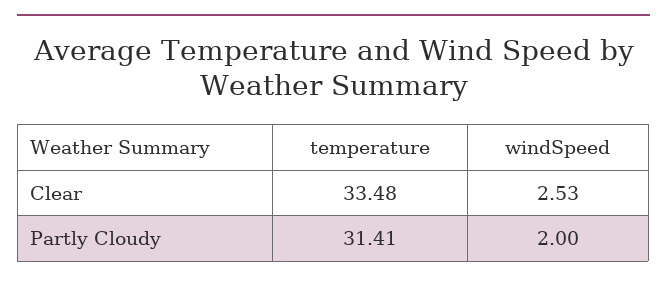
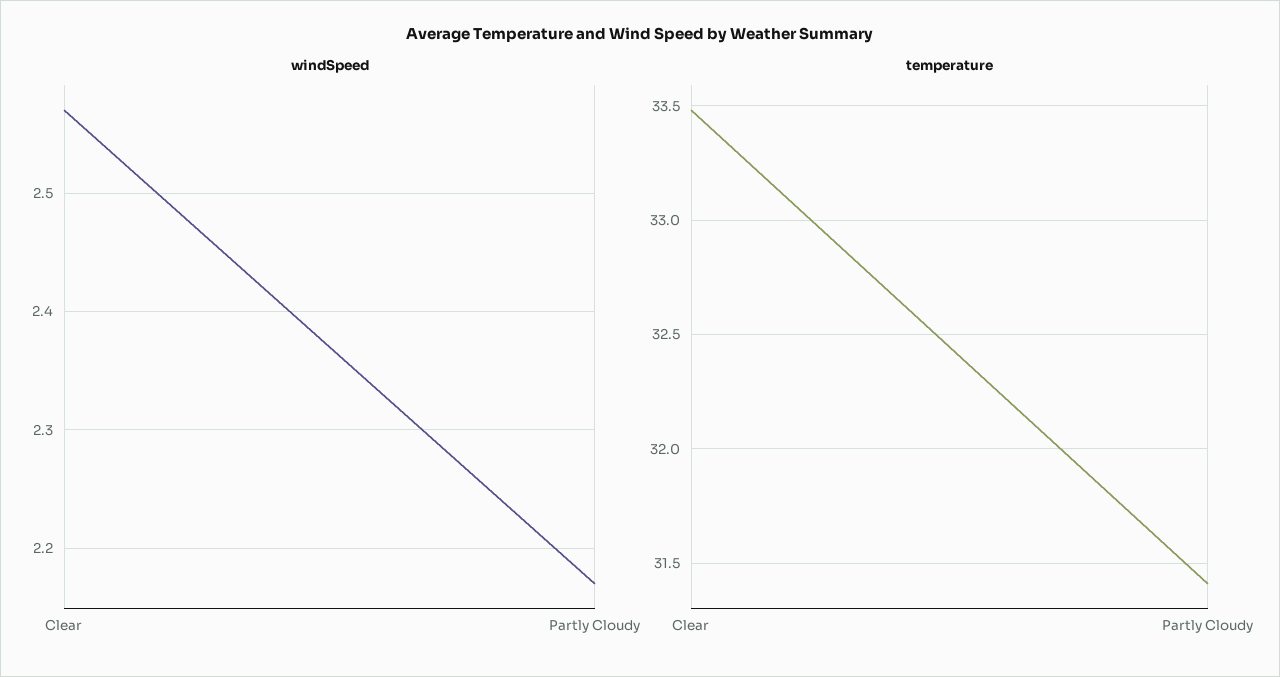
windSpeed, Clear: 2.53 -> 2.57
windSpeed, Partly Cloudy: 2 -> 2.17

